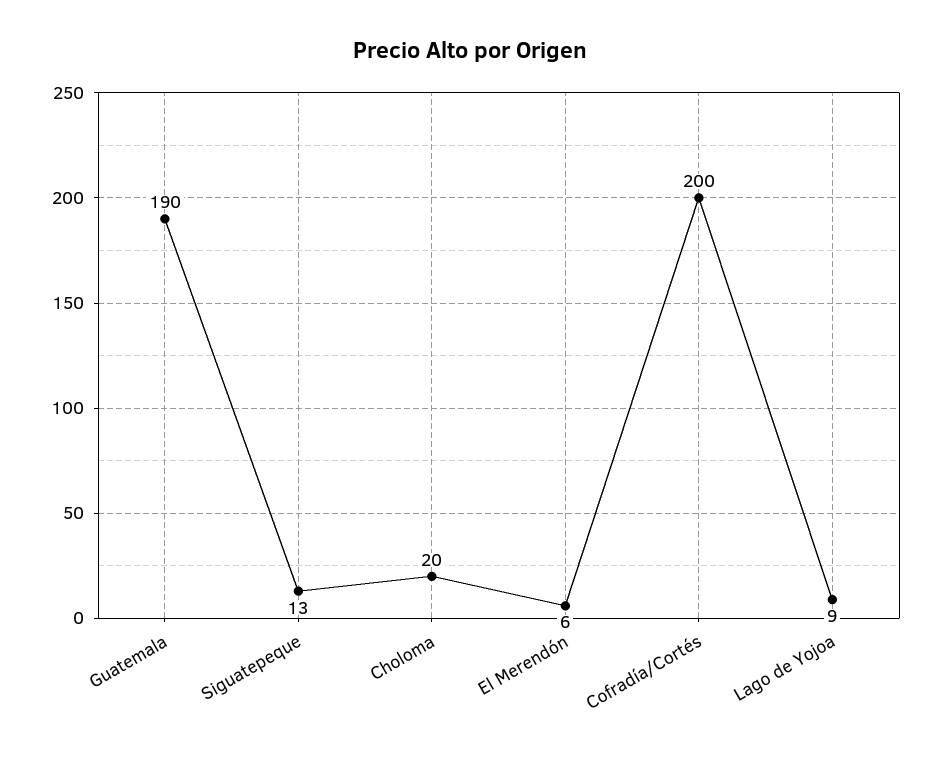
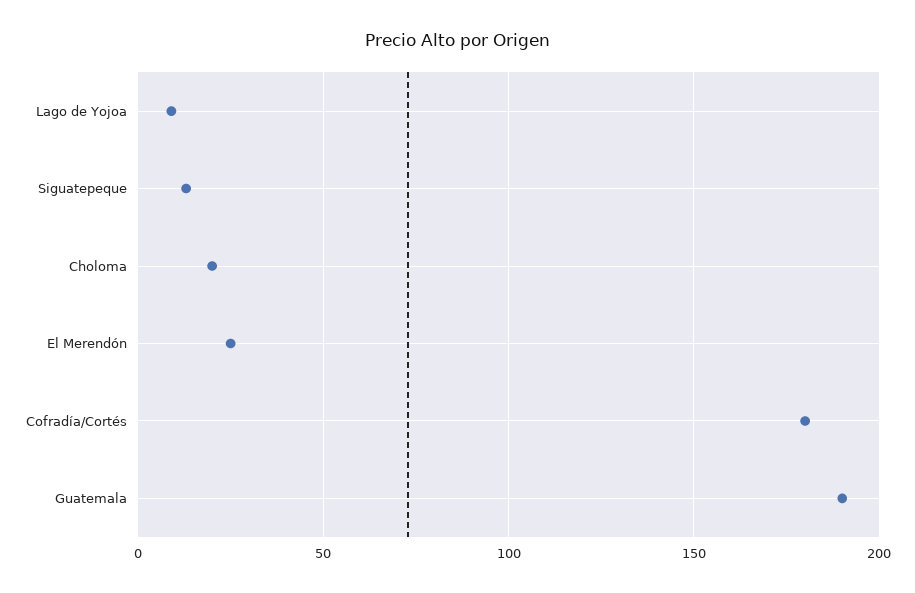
El Merendón: 6 -> 25
Cofradía/Cortés: 200 -> 180

